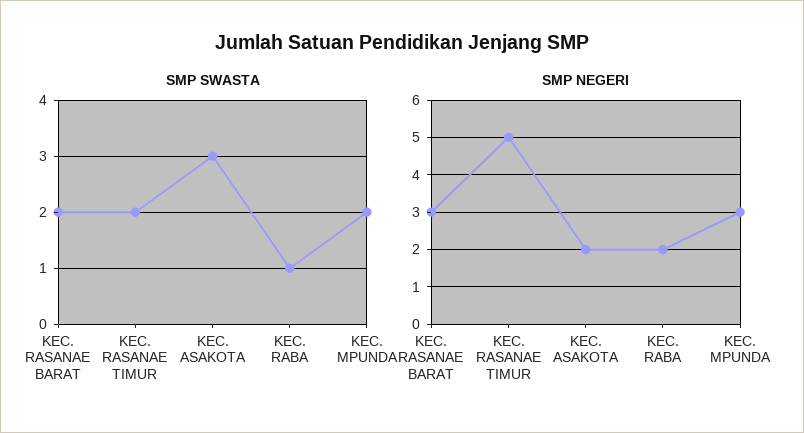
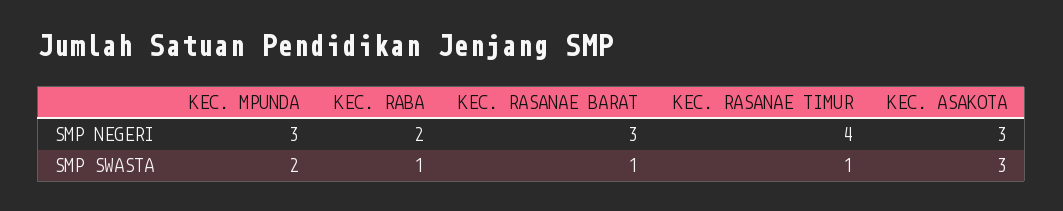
SMP SWASTA, KEC. RASANAE BARAT: 2 -> 1
SMP SWASTA, KEC. RASANAE TIMUR: 2 -> 1
SMP NEGERI, KEC. RASANAE TIMUR: 5 -> 4
SMP NEGERI, KEC. ASAKOTA: 2 -> 3

